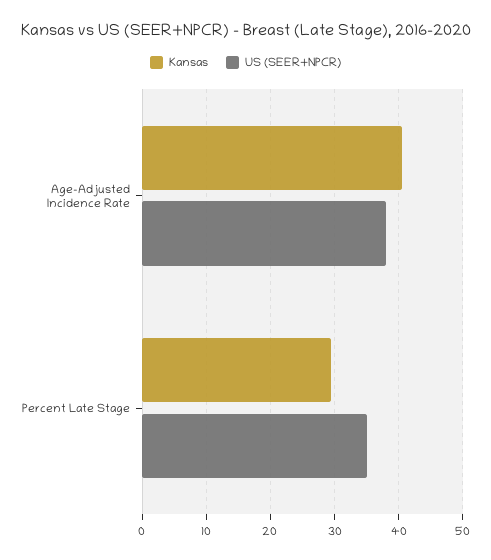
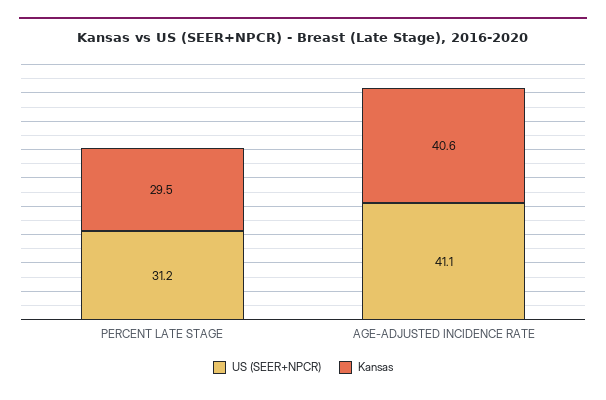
US (SEER+NPCR), Age-Adjusted Incidence Rate: 38 -> 41.1
US (SEER+NPCR), Percent Late Stage: 35 -> 31.2

